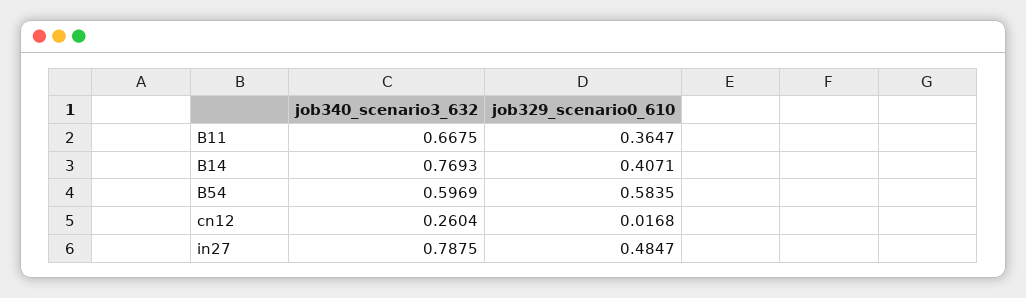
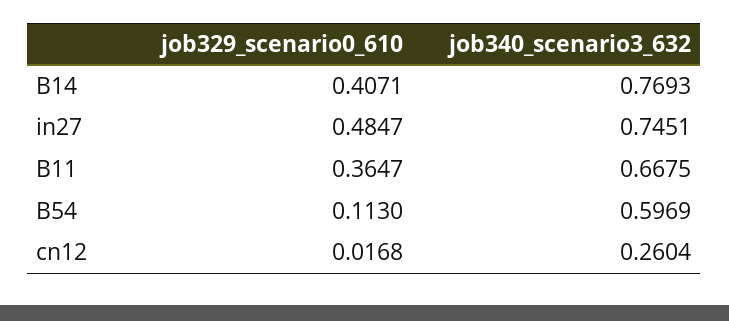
job329_scenario0_610, B54: 0.5835 -> 0.113
job340_scenario3_632, in27: 0.7875 -> 0.7451

